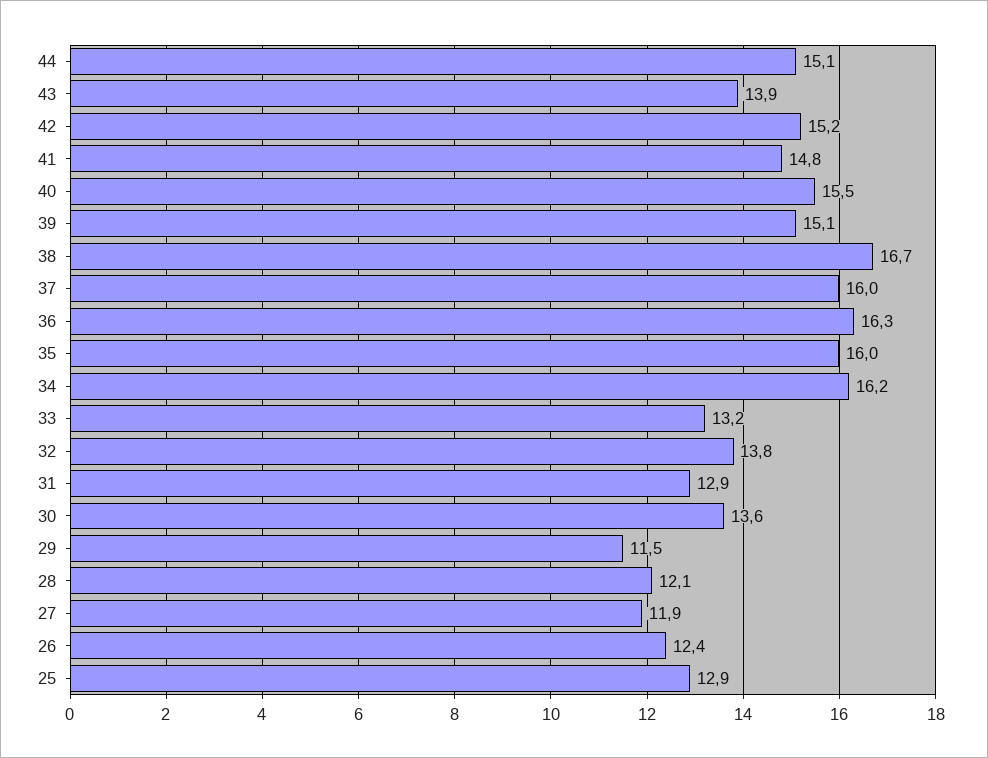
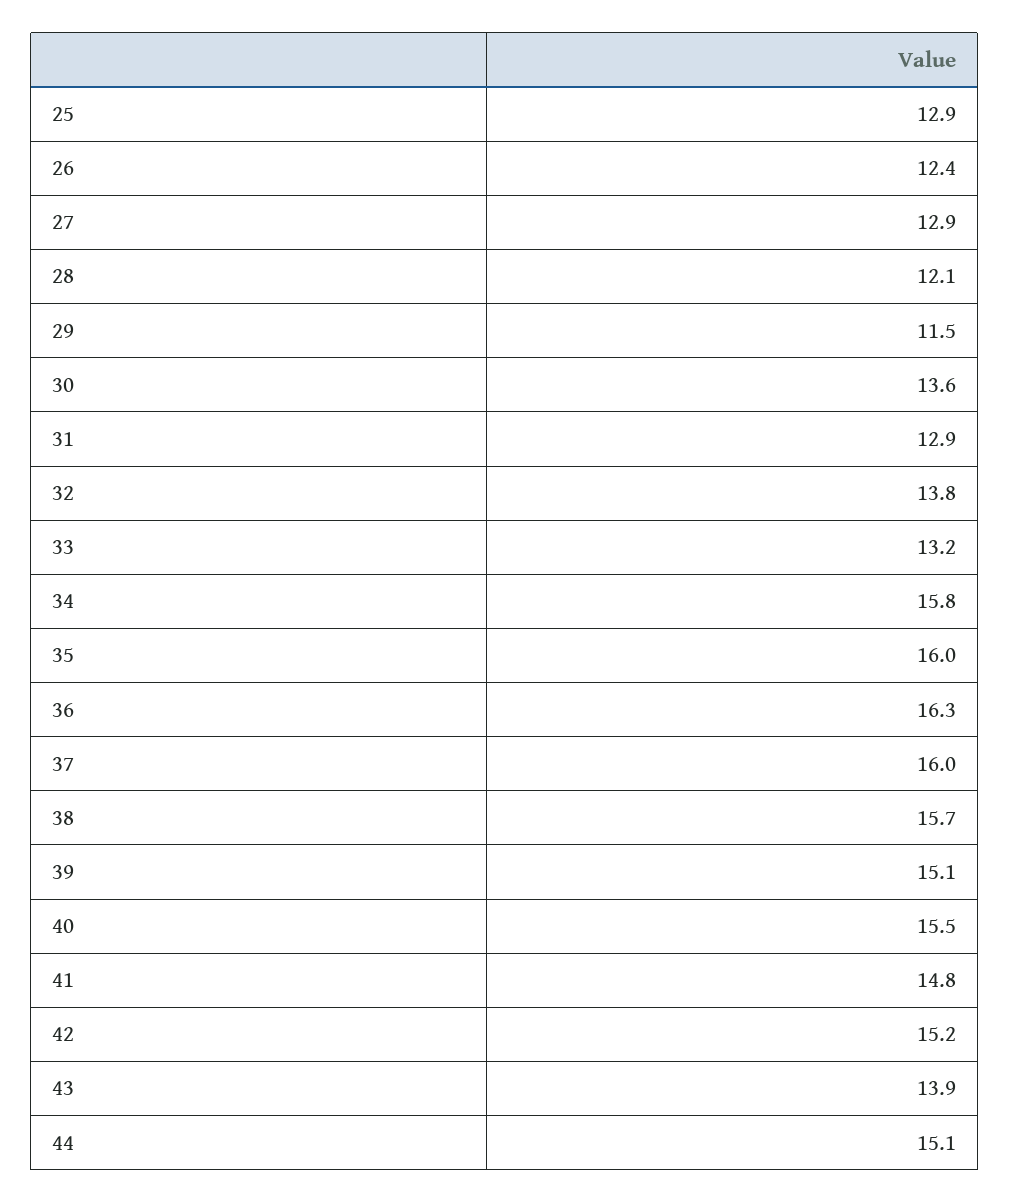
38: 16.7 -> 15.7
34: 16.2 -> 15.8
27: 11.9 -> 12.9

